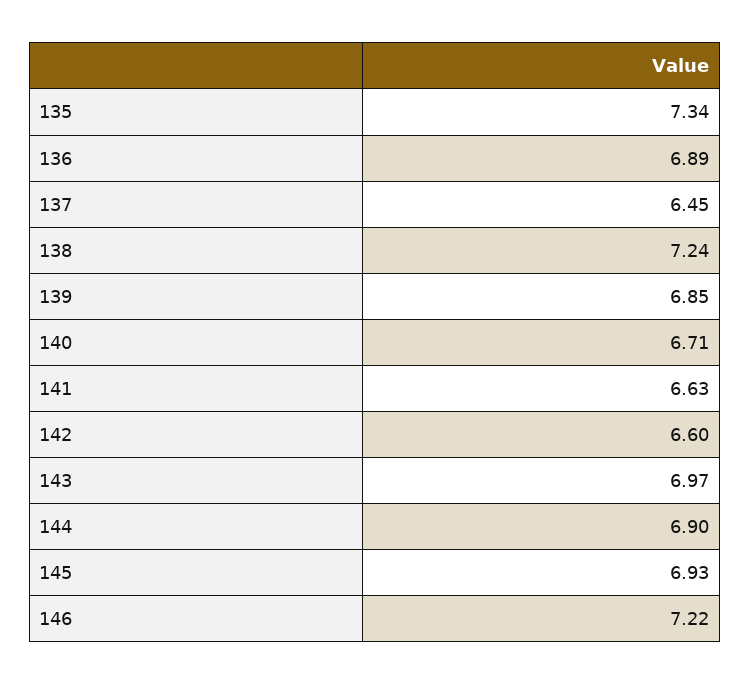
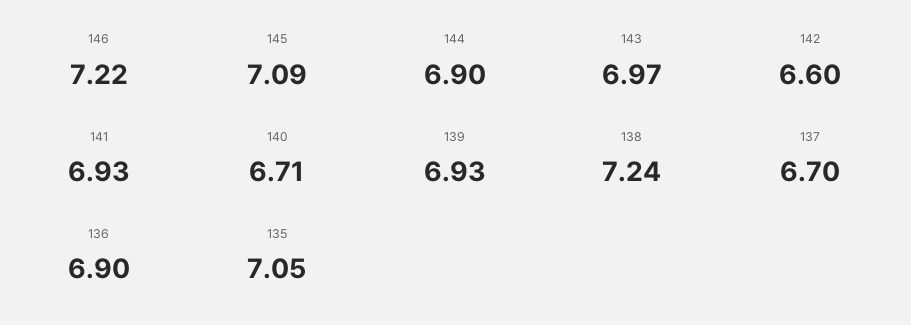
135: 7.34 -> 7.05
136: 6.89 -> 6.9
137: 6.45 -> 6.7
139: 6.85 -> 6.93
141: 6.63 -> 6.93
145: 6.93 -> 7.09

